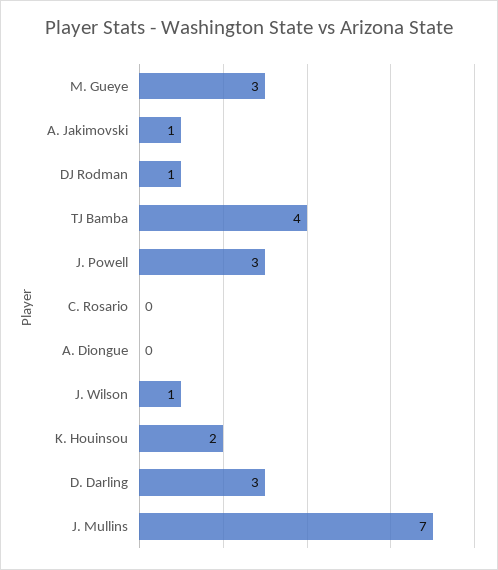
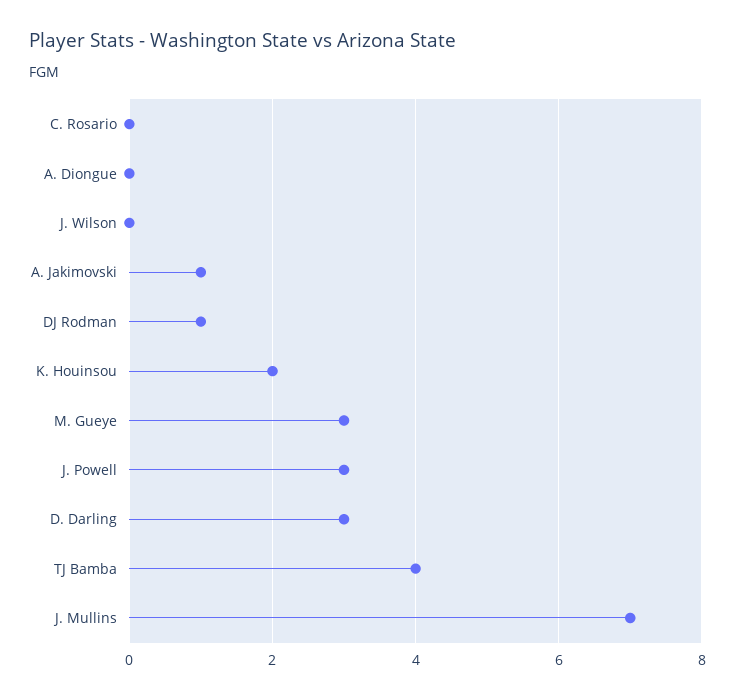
J. Wilson: 1 -> 0

